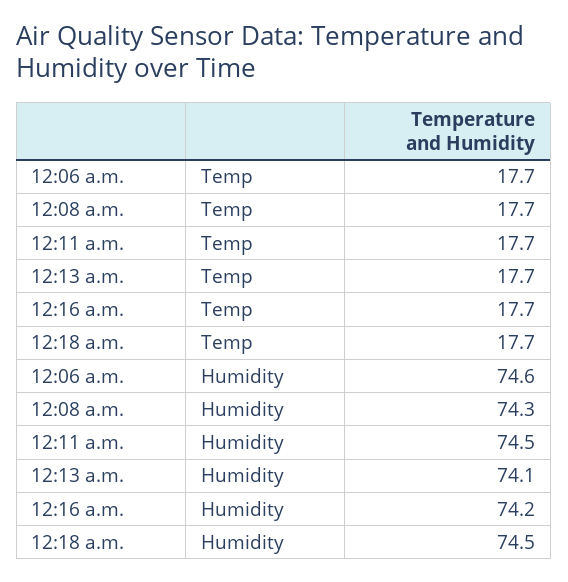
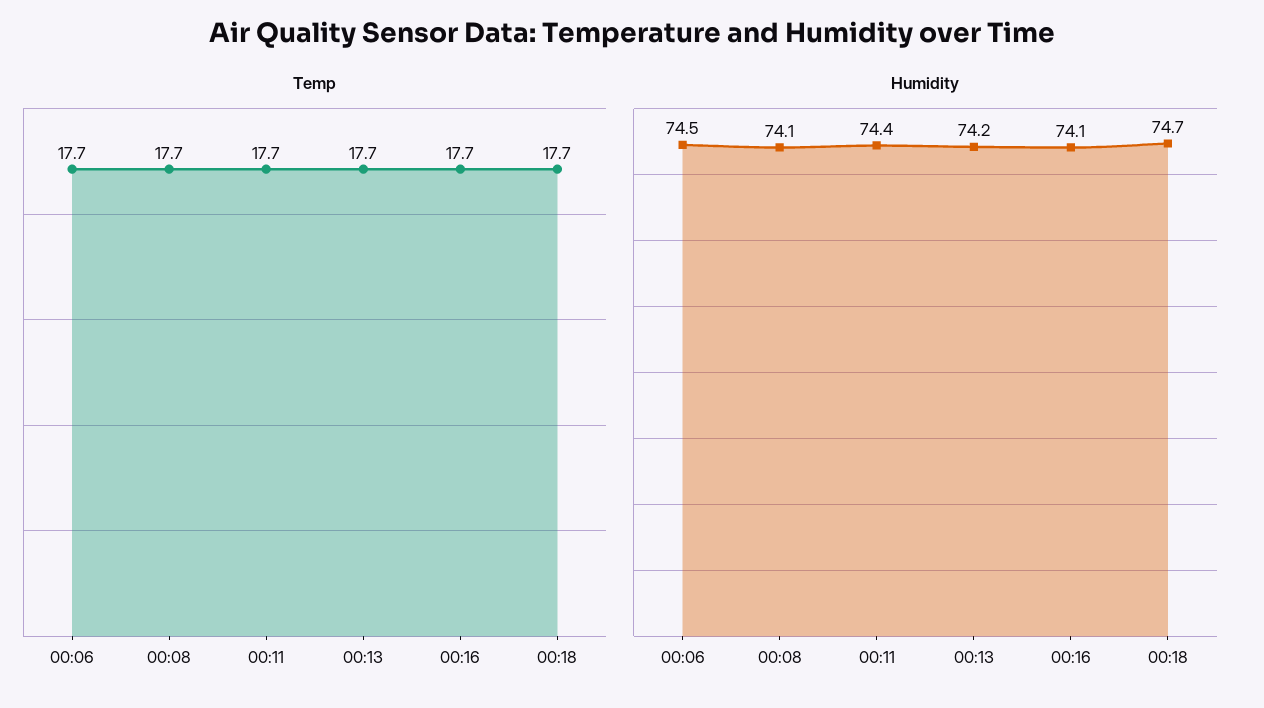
Humidity, 12:06 a.m.: 74.6 -> 74.5
Humidity, 12:08 a.m.: 74.3 -> 74.1
Humidity, 12:11 a.m.: 74.5 -> 74.4
Humidity, 12:13 a.m.: 74.1 -> 74.2
Humidity, 12:16 a.m.: 74.2 -> 74.1
Humidity, 12:18 a.m.: 74.5 -> 74.7

